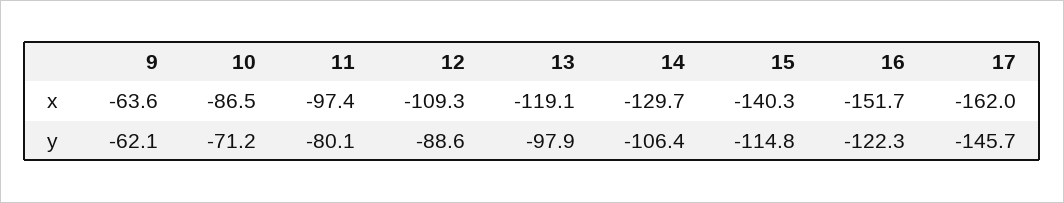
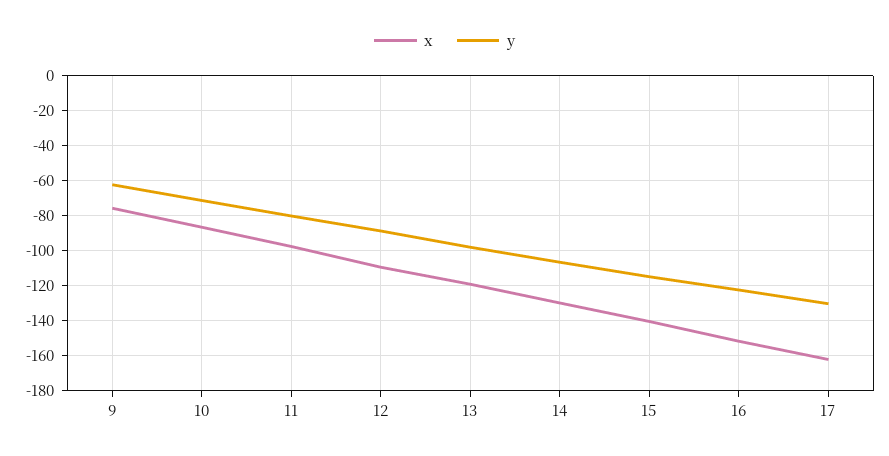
x, 9: -63.6 -> -75
y, 17: -145.7 -> -130

